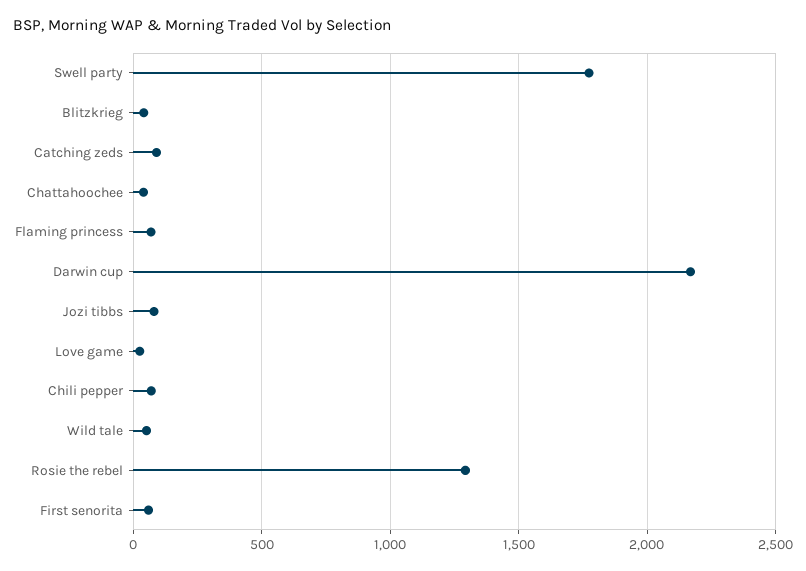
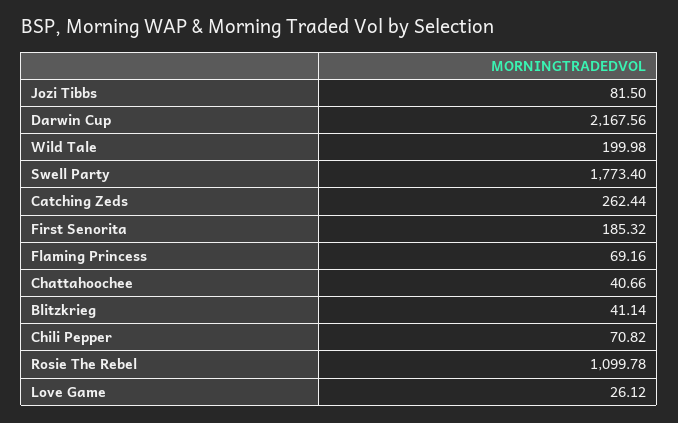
Catching zeds: 100 -> 262.44
Wild tale: 50 -> 199.98
Rosie the rebel: 1300 -> 1099.78
First senorita: 50 -> 185.32

